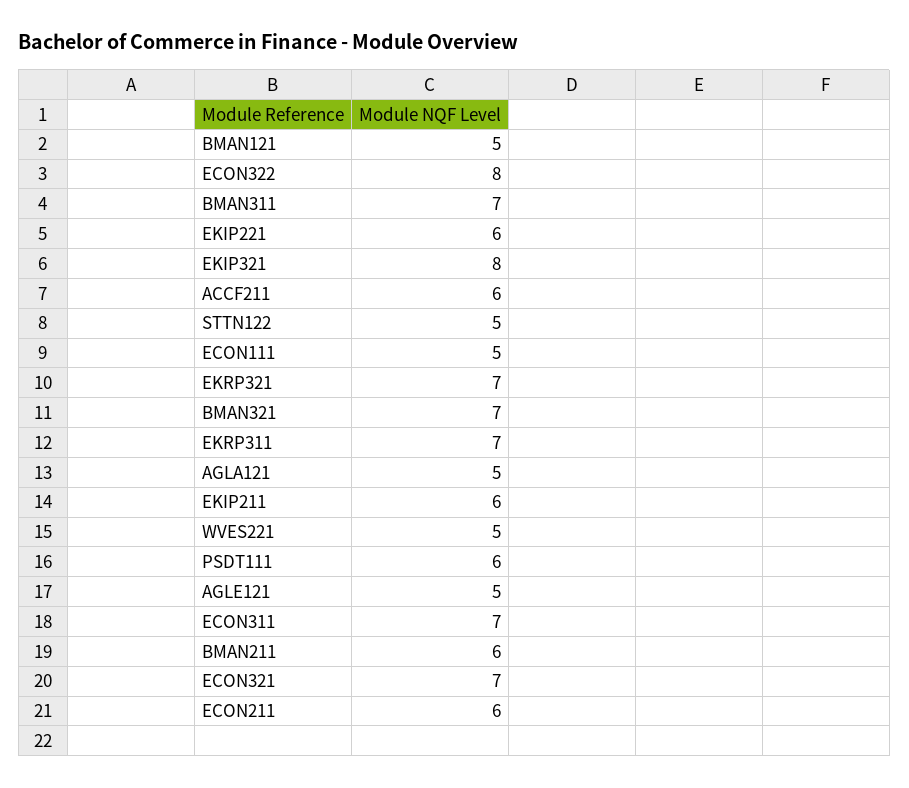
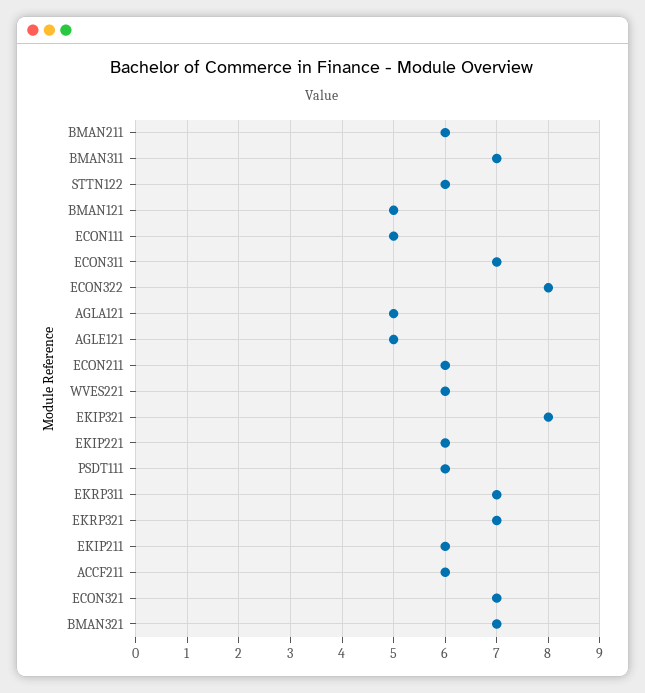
STTN122: 5 -> 6
WVES221: 5 -> 6

